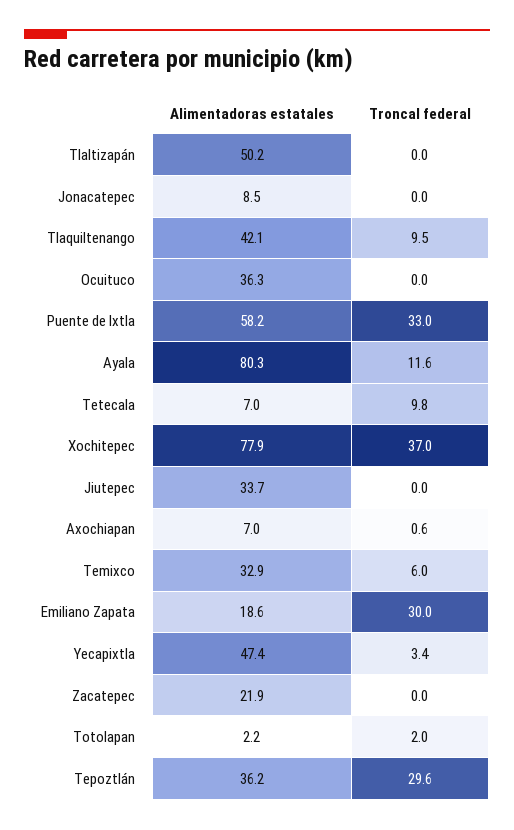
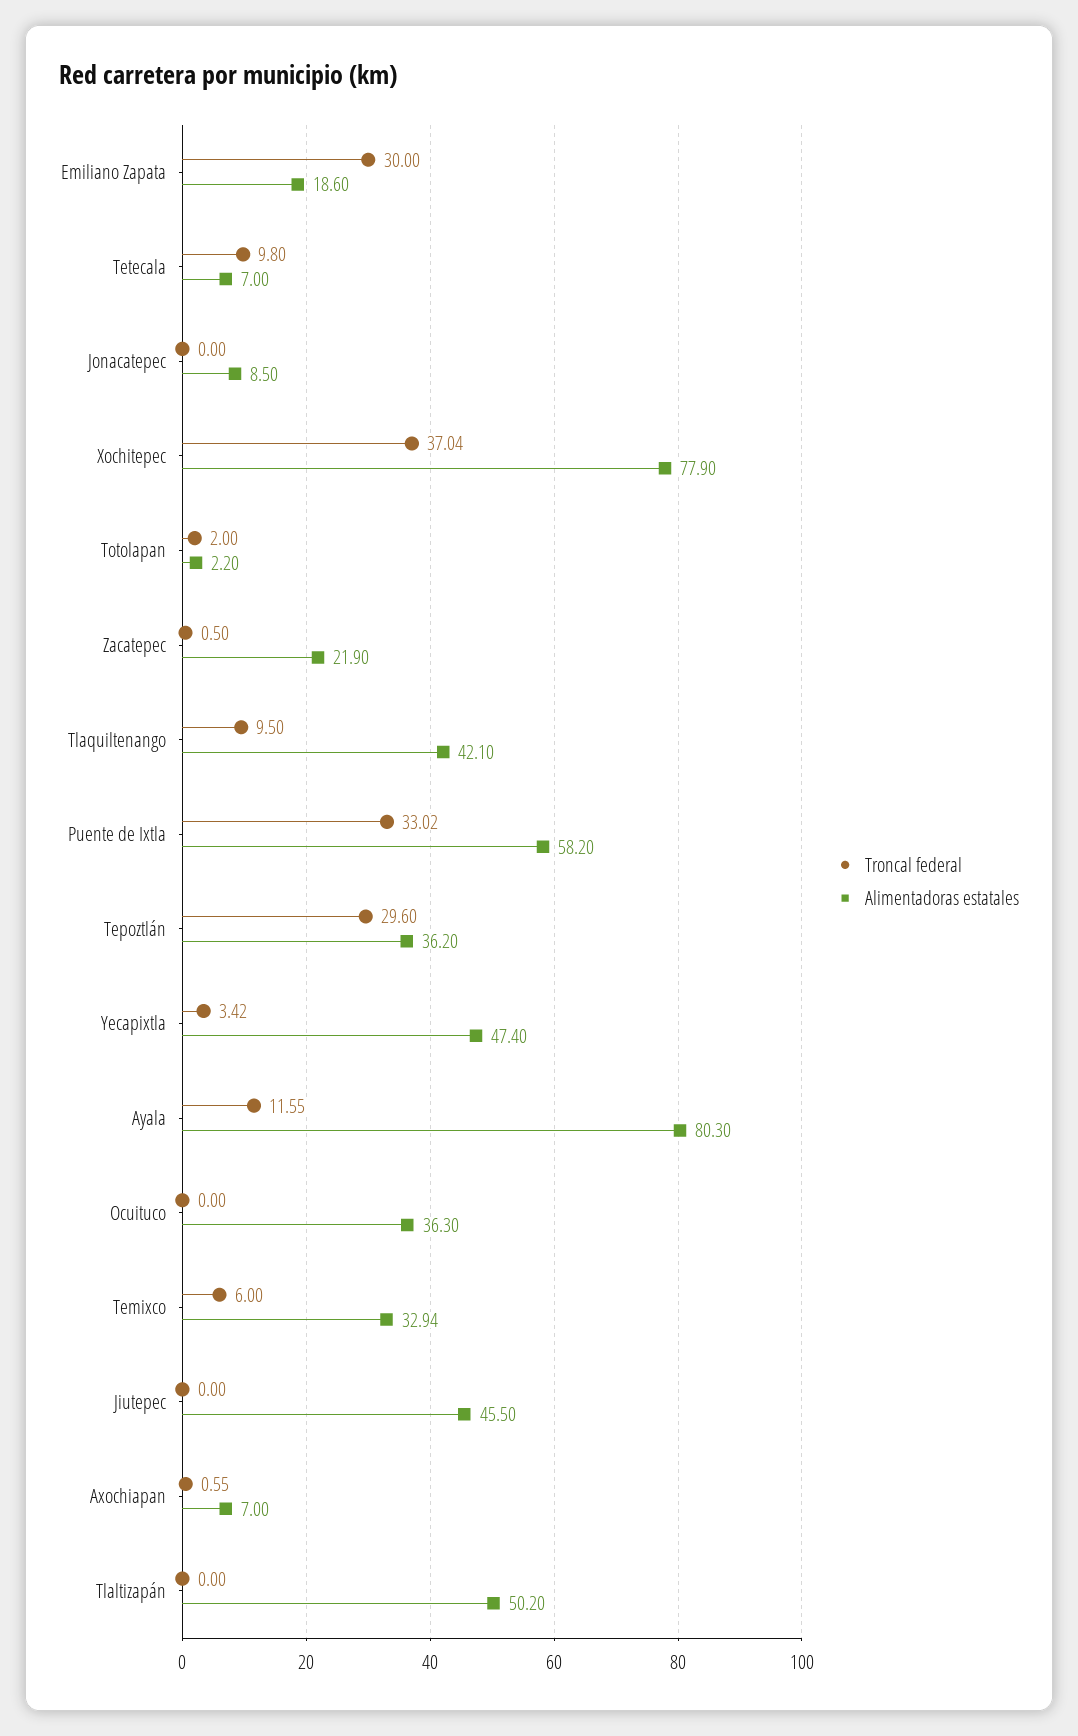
Alimentadoras estatales, Jiutepec: 33.7 -> 45.5
Troncal federal, Zacatepec: 0 -> 0.5

